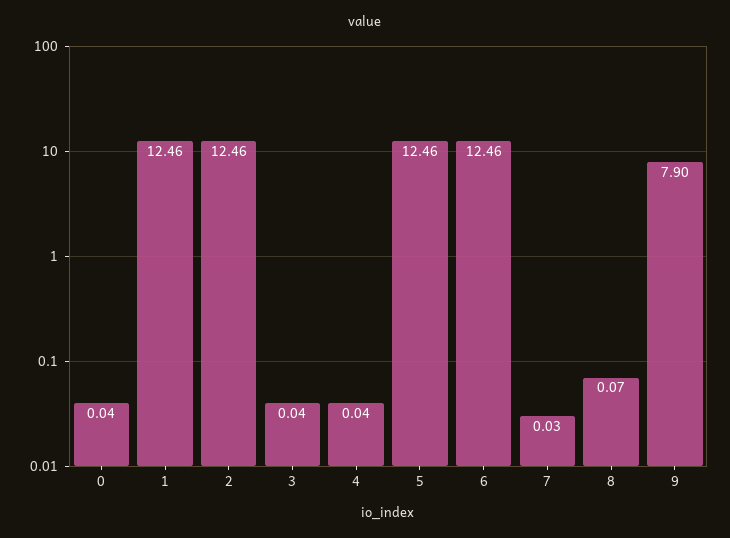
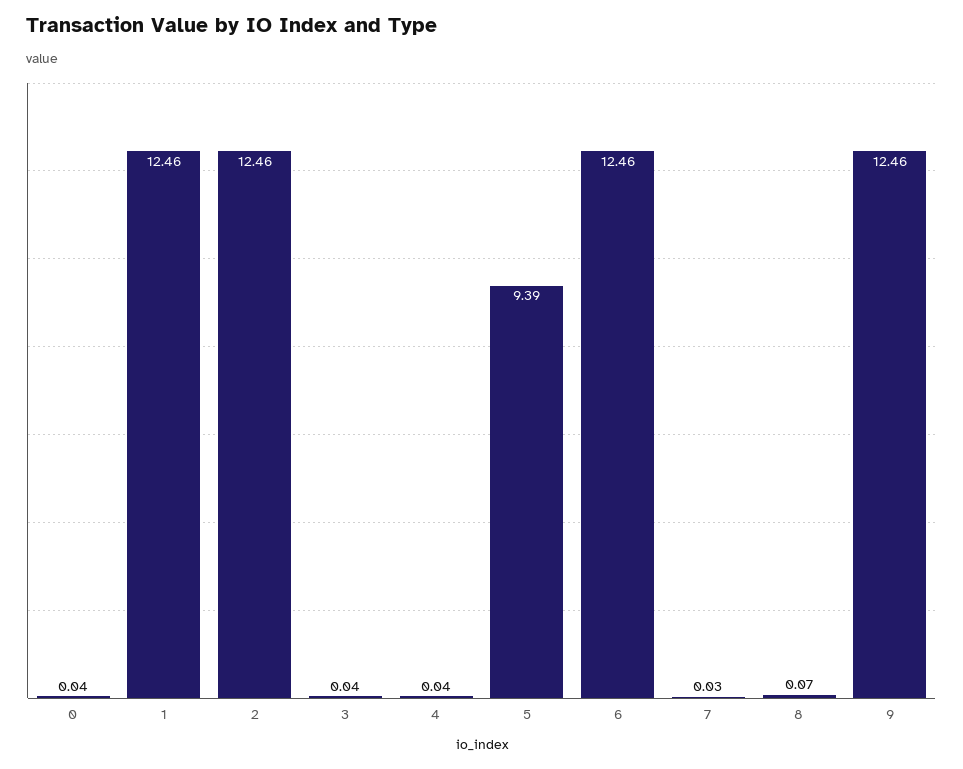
5: 12.46 -> 9.39
9: 7.9 -> 12.46

